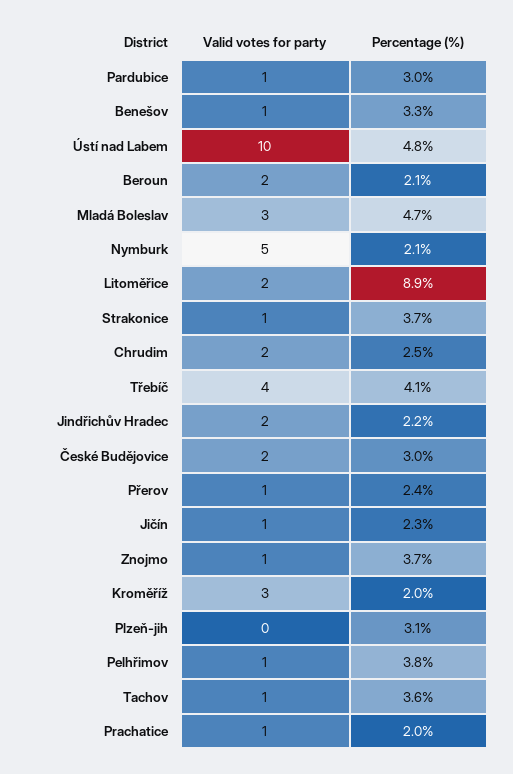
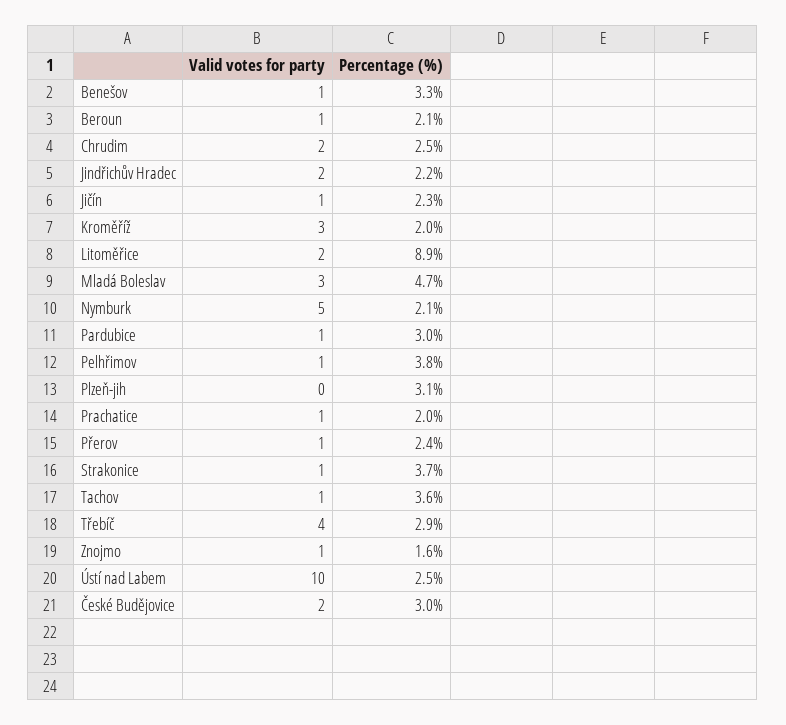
Percentage (%), Ústí nad Labem: 4.8 -> 2.5
Valid votes for party, Beroun: 2 -> 1
Percentage (%), Třebíč: 4.1 -> 2.9
Percentage (%), Znojmo: 3.7 -> 1.6

